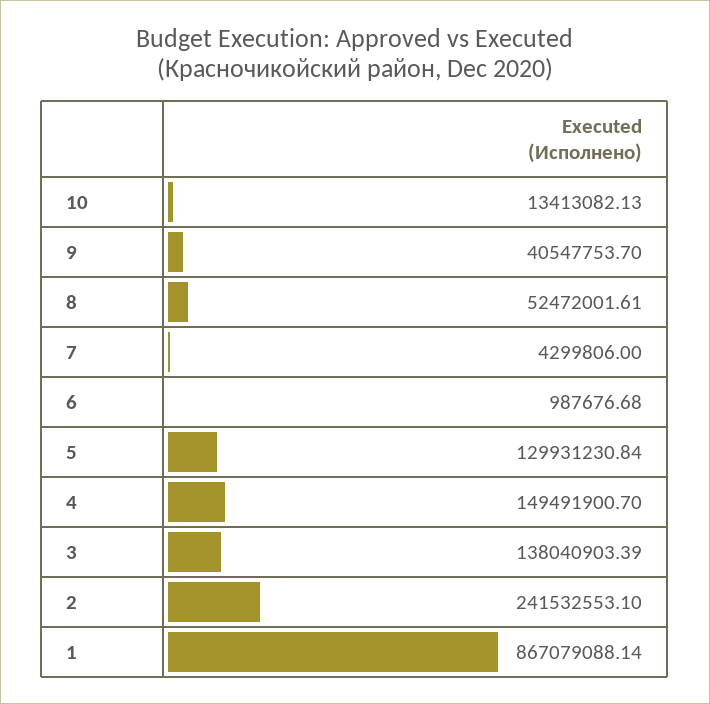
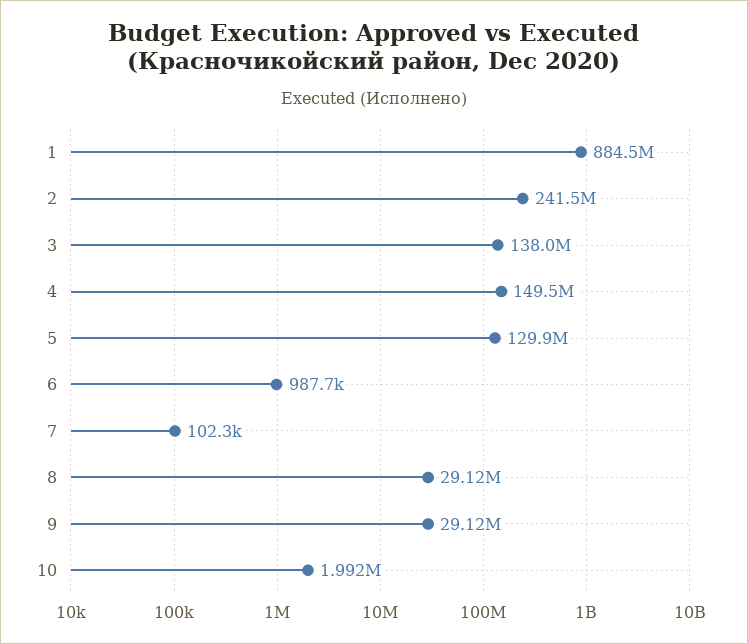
10: 13413082.13 -> 1992000
9: 40547753.7 -> 29120000
8: 52472001.61 -> 29120000
7: 4299806 -> 102300
1: 867079088.14 -> 884500000

